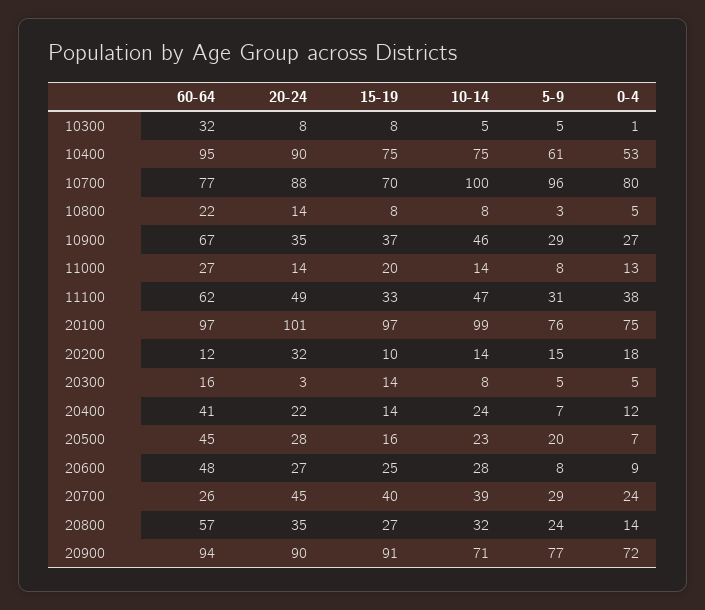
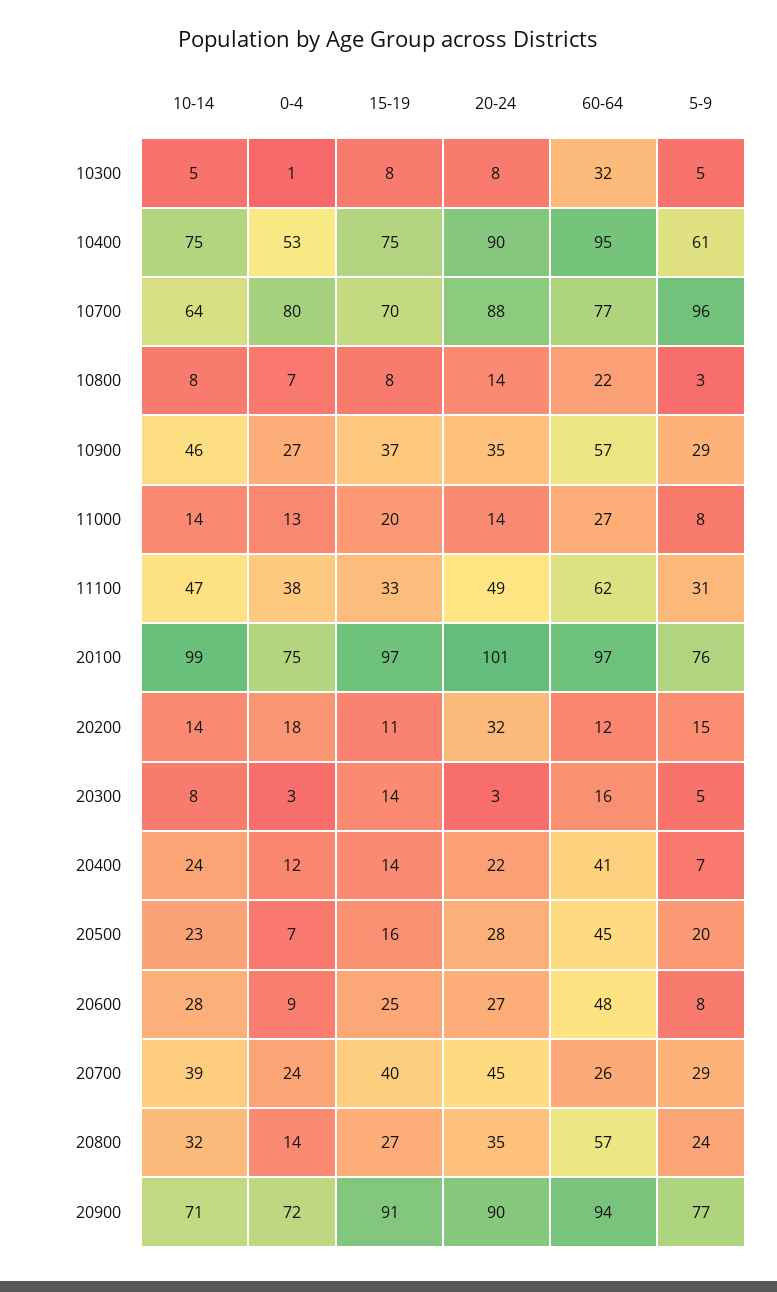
10-14, 10700: 100 -> 64
0-4, 10800: 5 -> 7
60-64, 10900: 67 -> 57
15-19, 20200: 10 -> 11
0-4, 20300: 5 -> 3

